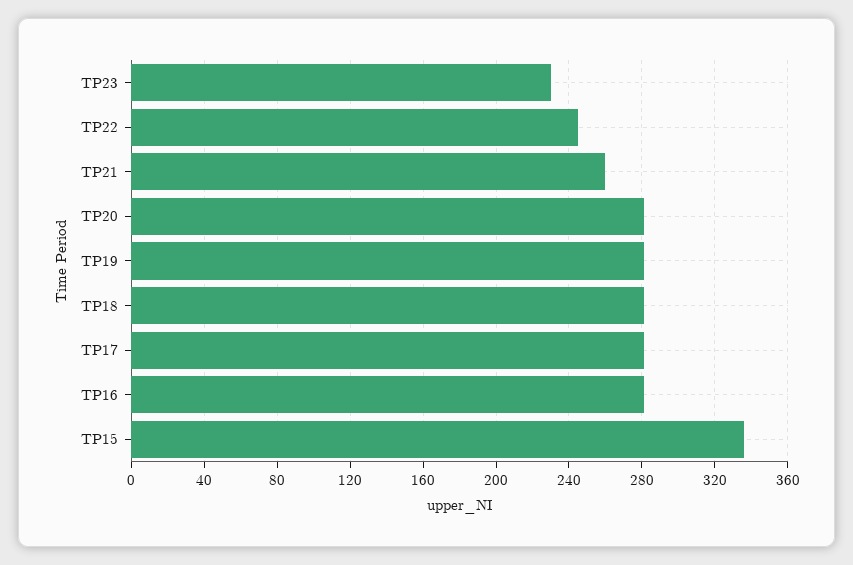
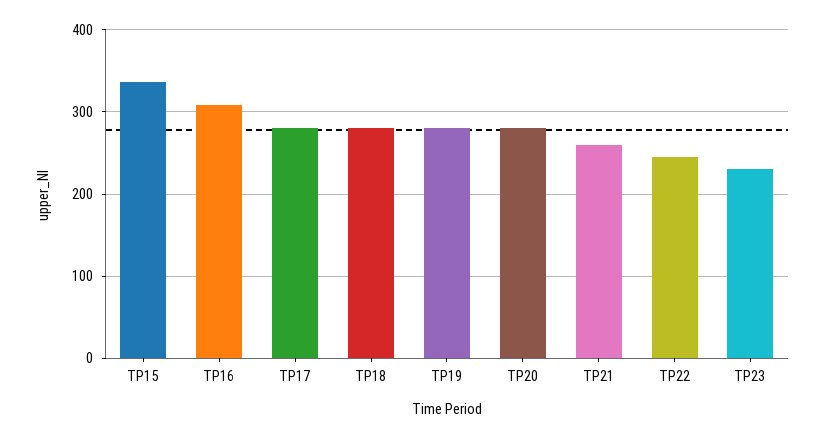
TP16: 280 -> 310

